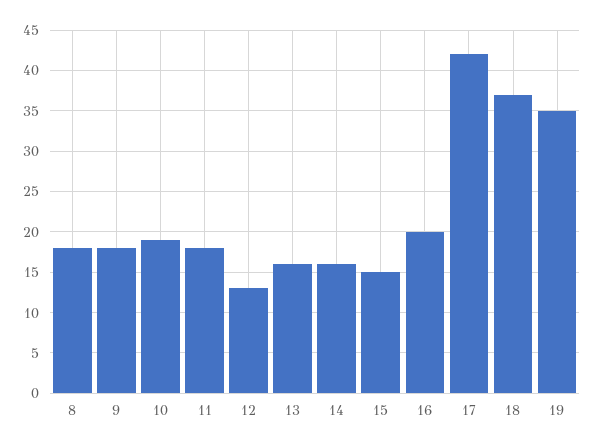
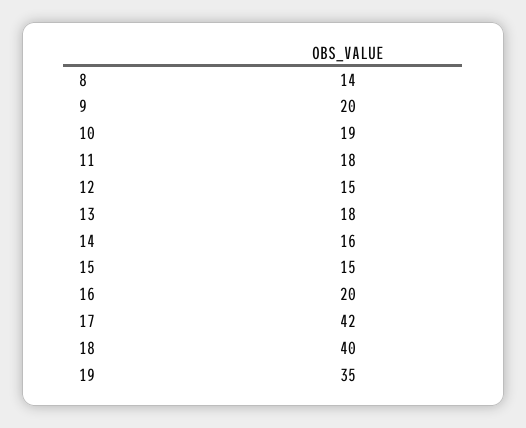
8: 18 -> 14
9: 18 -> 20
12: 13 -> 15
13: 16 -> 18
18: 37 -> 40

